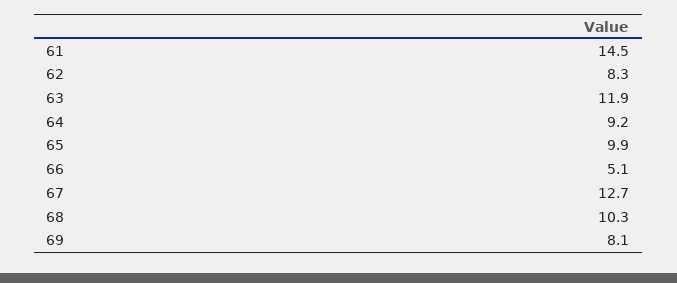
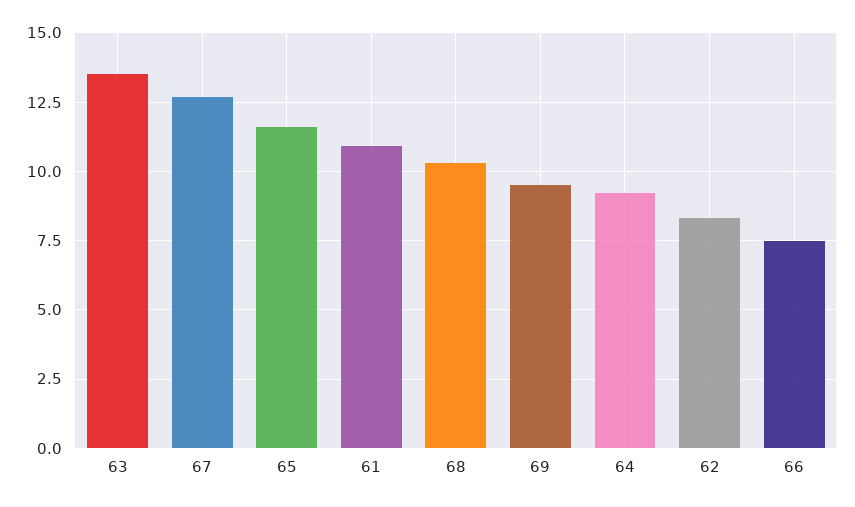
61: 14.5 -> 11
63: 11.9 -> 13.5
65: 9.9 -> 11.5
66: 5.1 -> 7.5
69: 8.1 -> 9.5

